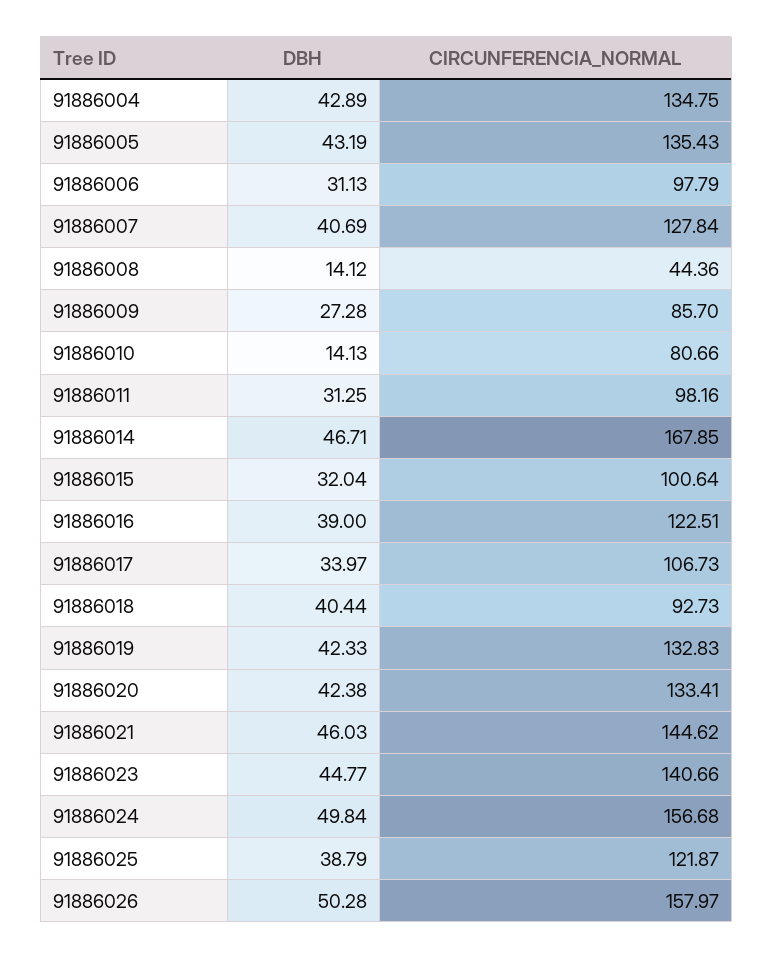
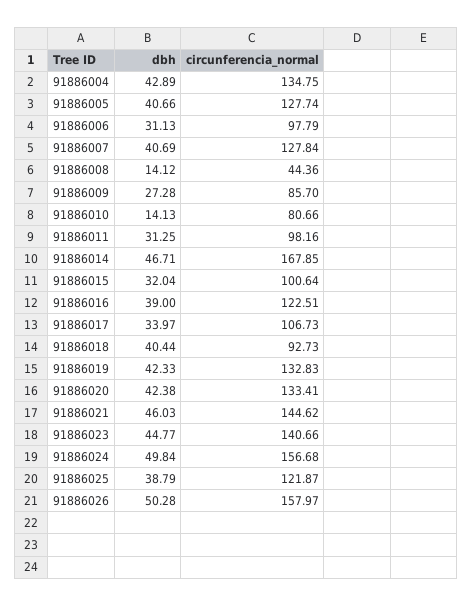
DBH, 91886005: 43.19 -> 40.66
CIRCUNFERENCIA_NORMAL, 91886005: 135.43 -> 127.74

